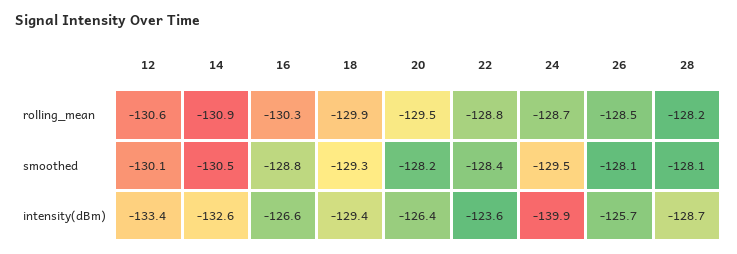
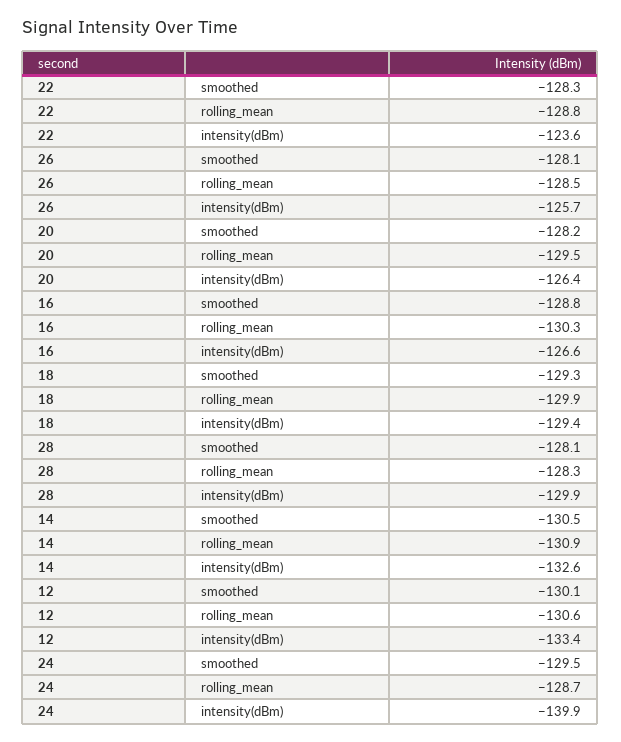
28, rolling_mean: -128.2 -> -128.3
22, smoothed: -128.4 -> -128.3
28, intensity(dBm): -128.7 -> -129.9

